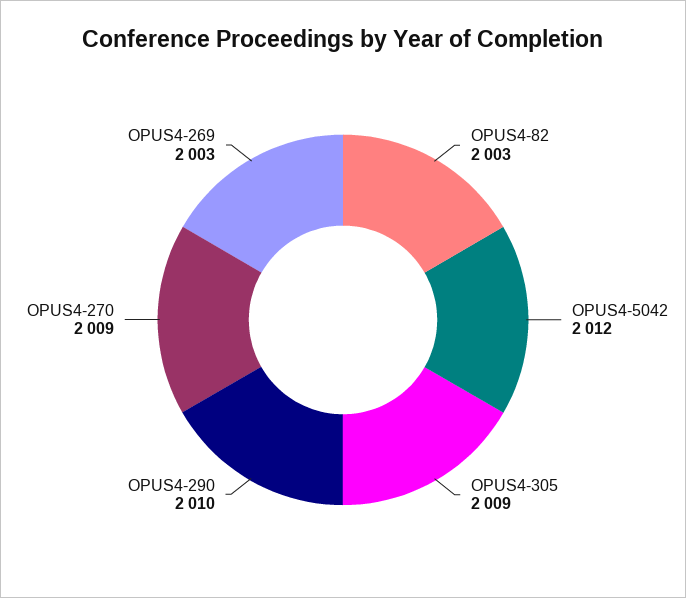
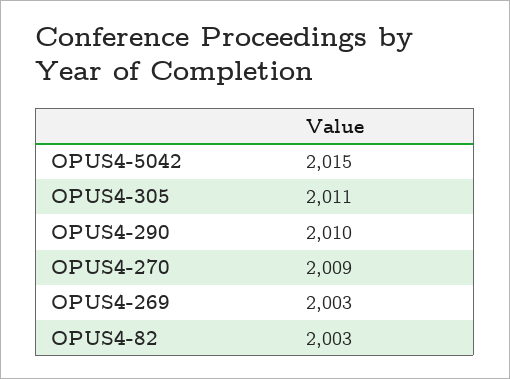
OPUS4-5042: 2012 -> 2015
OPUS4-305: 2009 -> 2011

